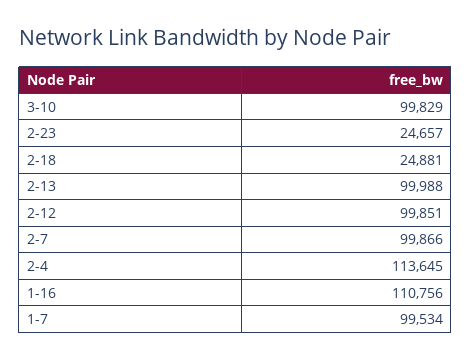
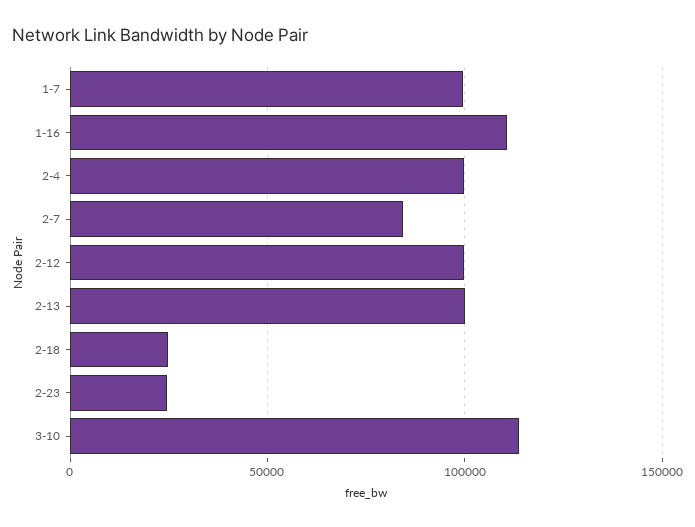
3-10: 99829 -> 115000
2-7: 99866 -> 85000
2-4: 113645 -> 100000

